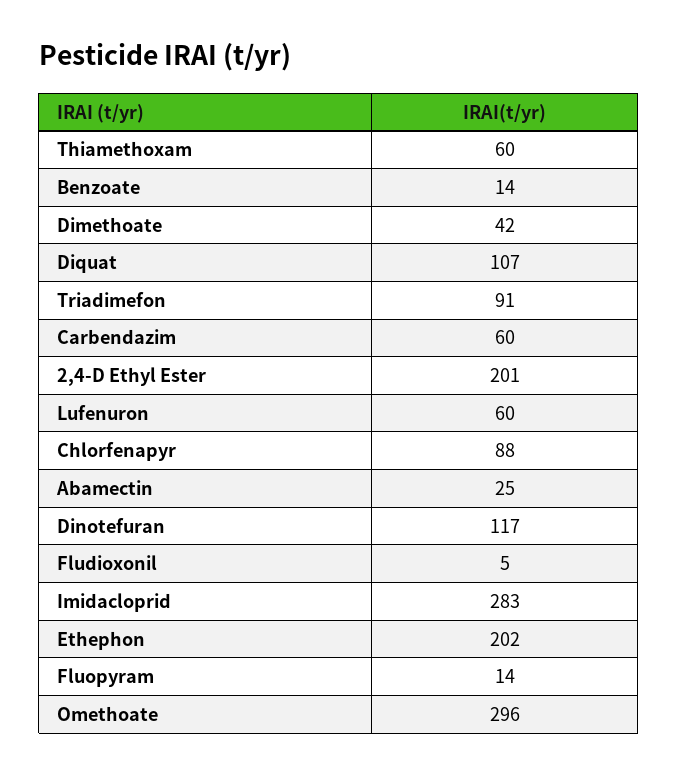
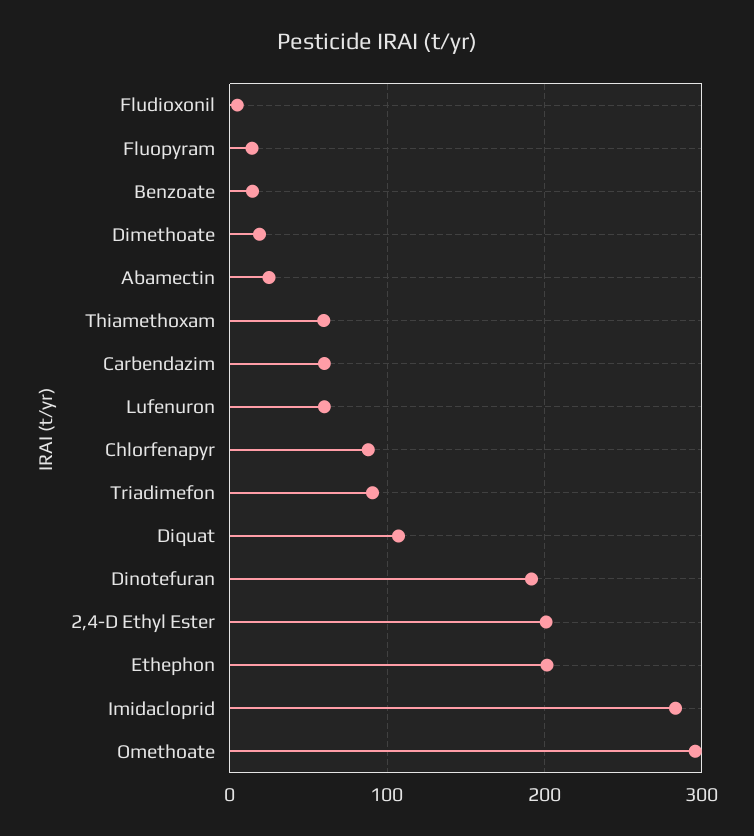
Dimethoate: 42 -> 20
Dinotefuran: 117 -> 190

